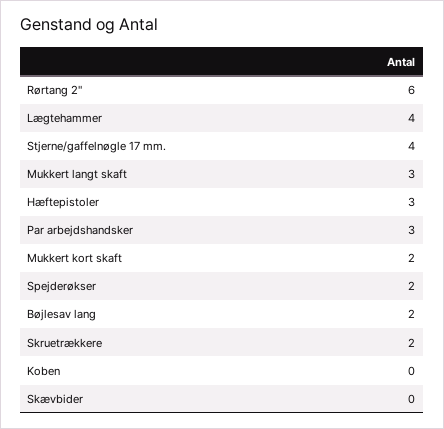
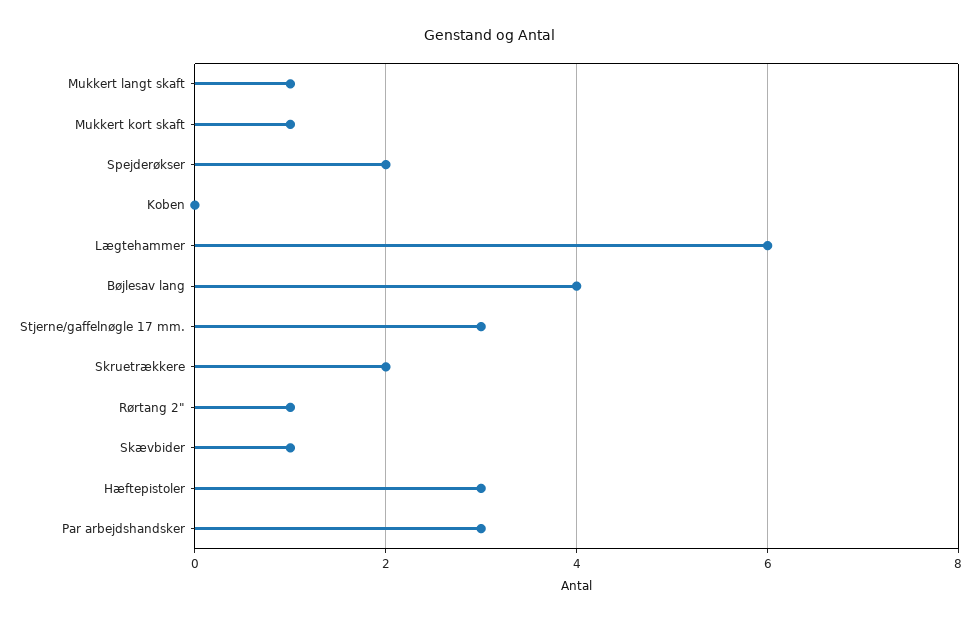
Rørtang 2": 6 -> 1
Lægtehammer: 4 -> 6
Stjerne/gaffelnøgle 17 mm.: 4 -> 3
Mukkert langt skaft: 3 -> 1
Mukkert kort skaft: 2 -> 1
Bøjlesav lang: 2 -> 4
Skævbider: 0 -> 1

